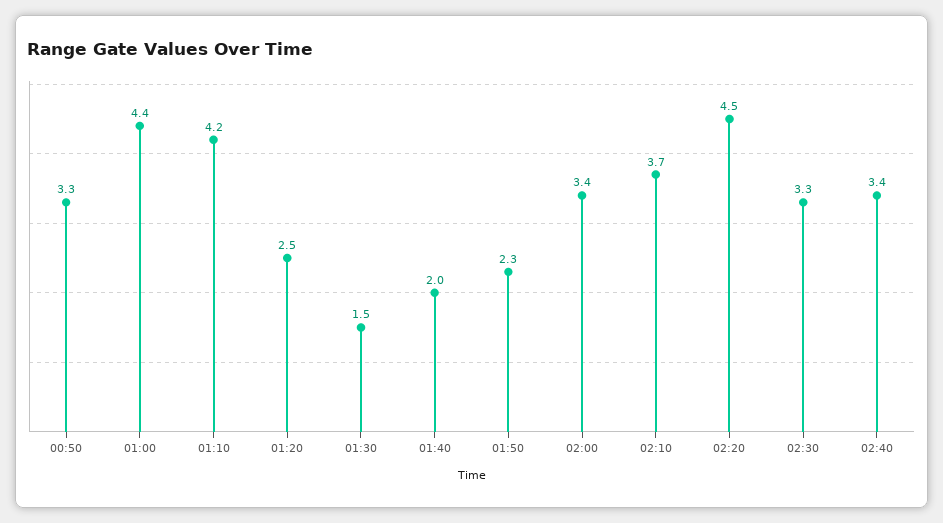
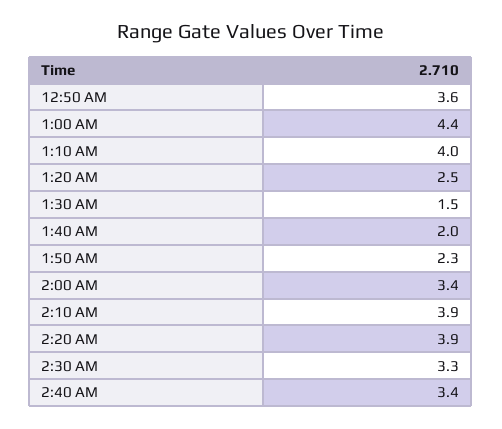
00:50: 3.3 -> 3.6
01:10: 4.2 -> 4
02:10: 3.7 -> 3.9
02:20: 4.5 -> 3.9

